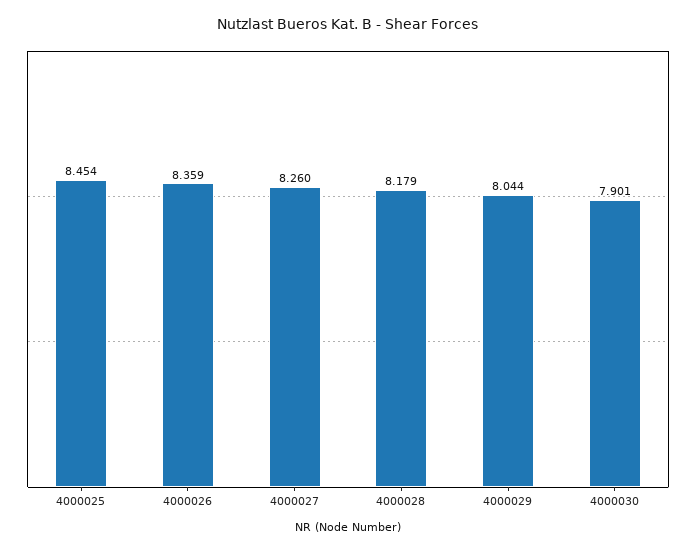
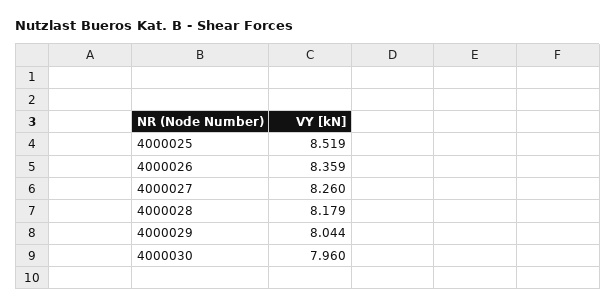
4000025: 8.454 -> 8.519
4000030: 7.901 -> 7.96

